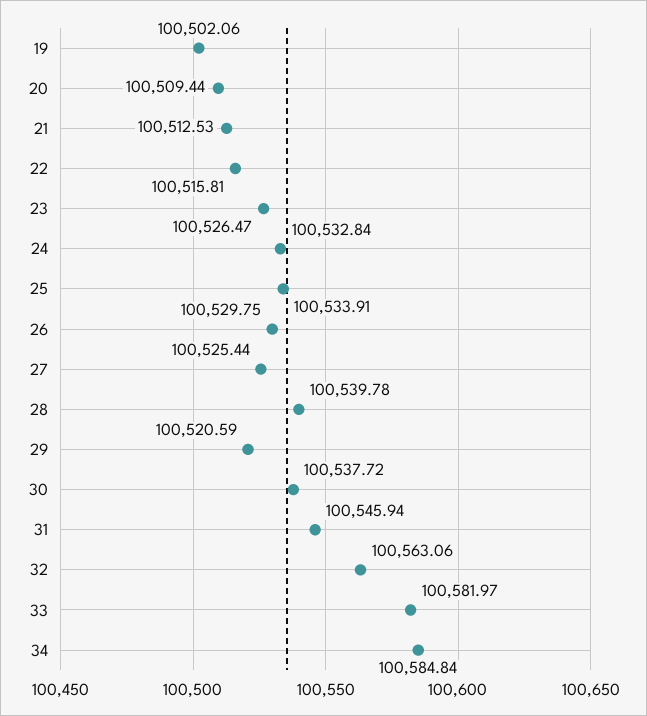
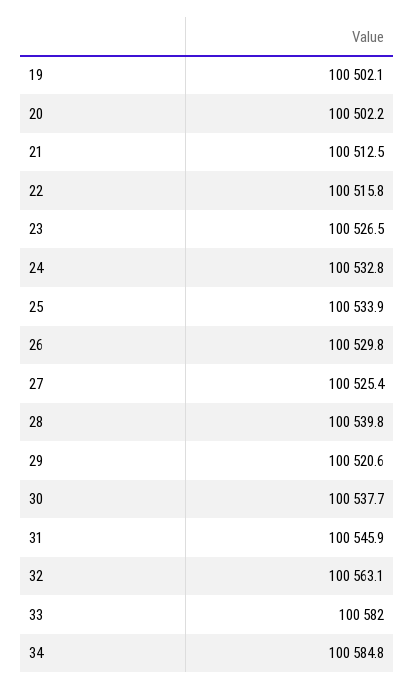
20: 100509.44 -> 100502.2

